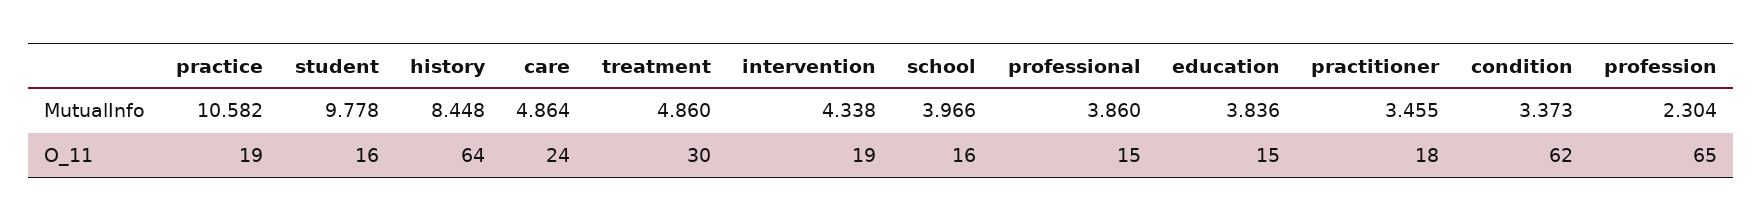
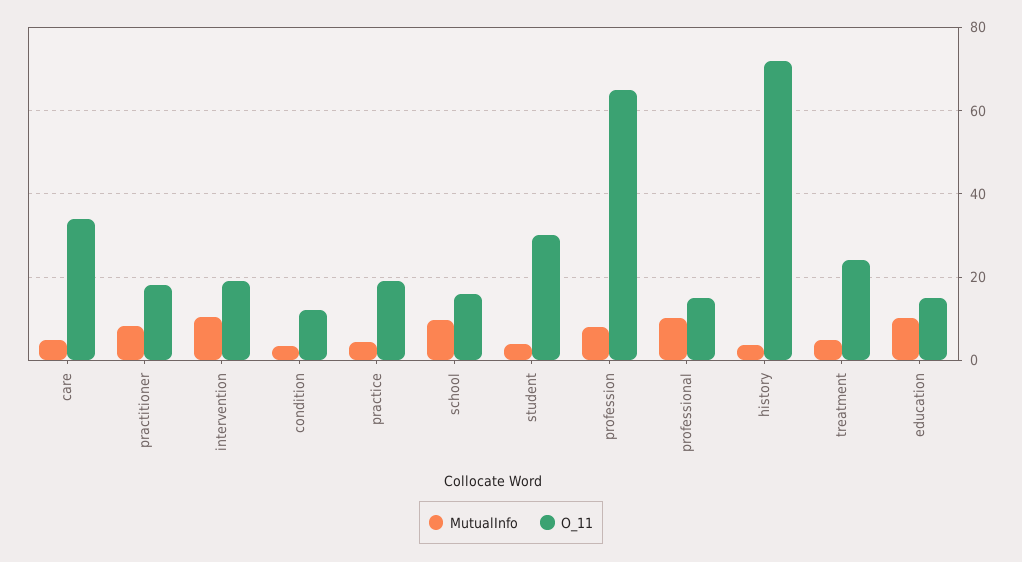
MutualInfo, practice: 10.582 -> 4
MutualInfo, student: 9.778 -> 4
MutualInfo, history: 8.448 -> 4
MutualInfo, intervention: 4.338 -> 10
MutualInfo, school: 3.966 -> 10
MutualInfo, professional: 3.86 -> 10
MutualInfo, education: 3.836 -> 10
MutualInfo, practitioner: 3.455 -> 8
MutualInfo, profession: 2.304 -> 8
O_11, student: 16 -> 30
O_11, history: 64 -> 72
O_11, care: 24 -> 34
O_11, treatment: 30 -> 24
O_11, condition: 62 -> 12

